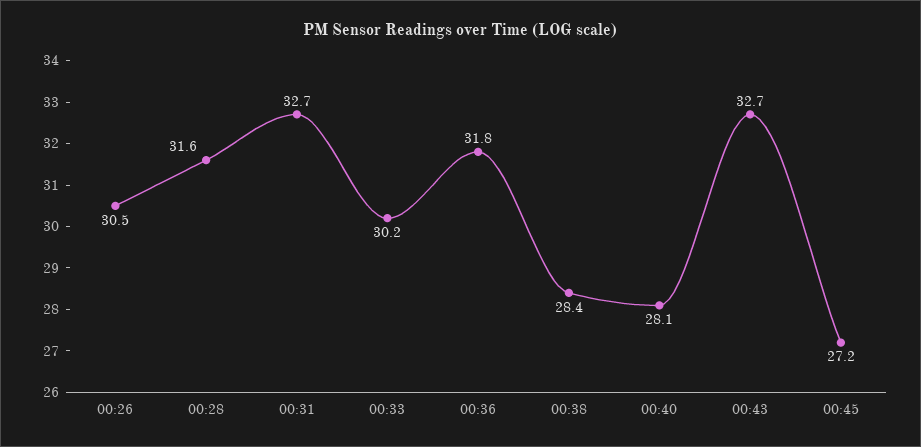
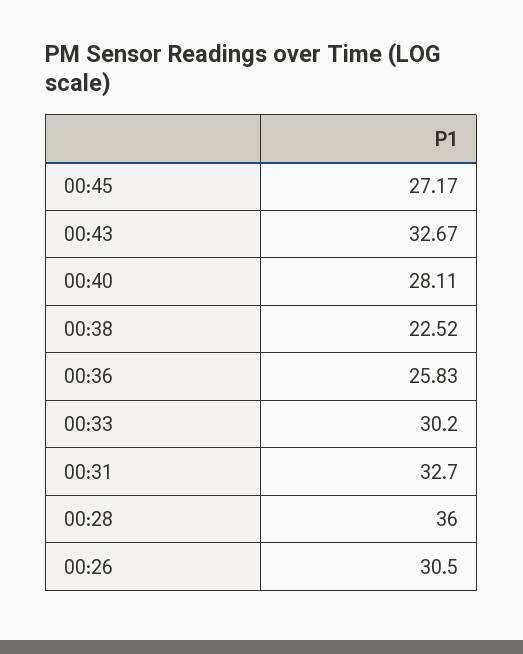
00:28: 31.6 -> 36
00:36: 31.8 -> 25.83
00:38: 28.4 -> 22.52

